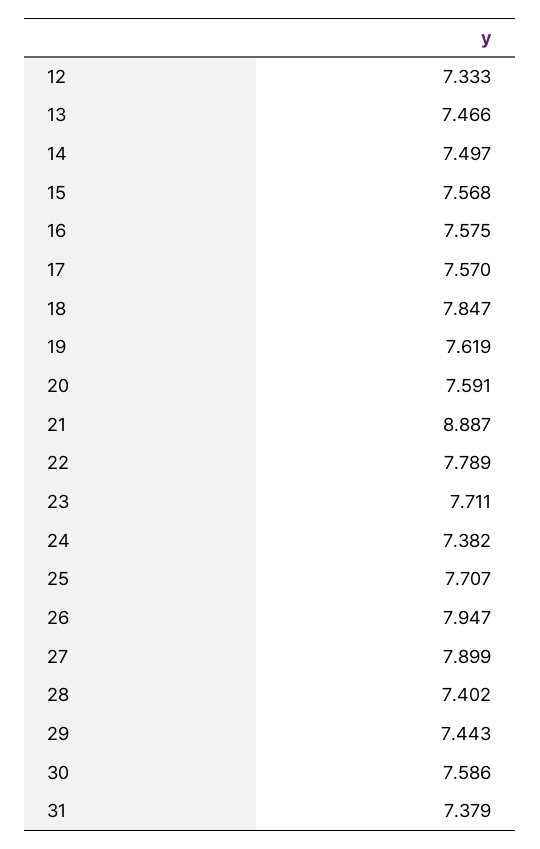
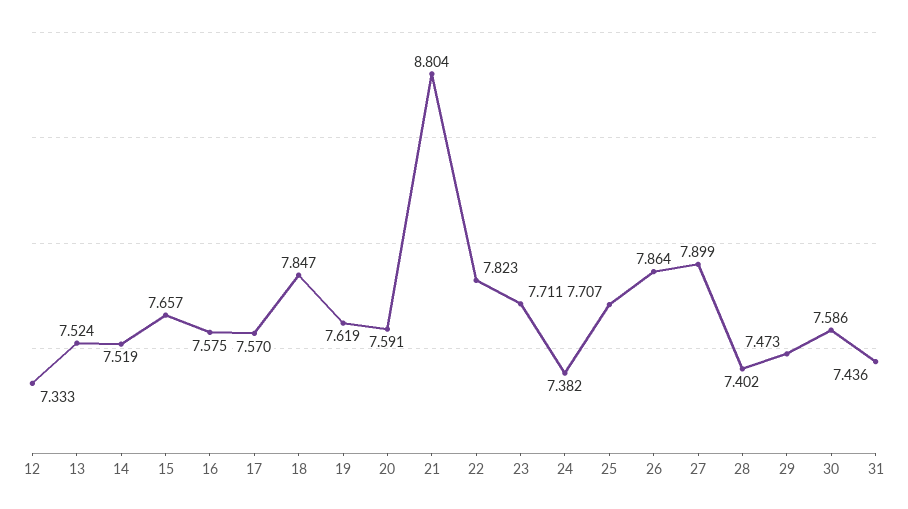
13: 7.466 -> 7.524
14: 7.497 -> 7.519
15: 7.568 -> 7.657
21: 8.887 -> 8.804
22: 7.789 -> 7.823
26: 7.947 -> 7.864
29: 7.443 -> 7.473
31: 7.379 -> 7.436

